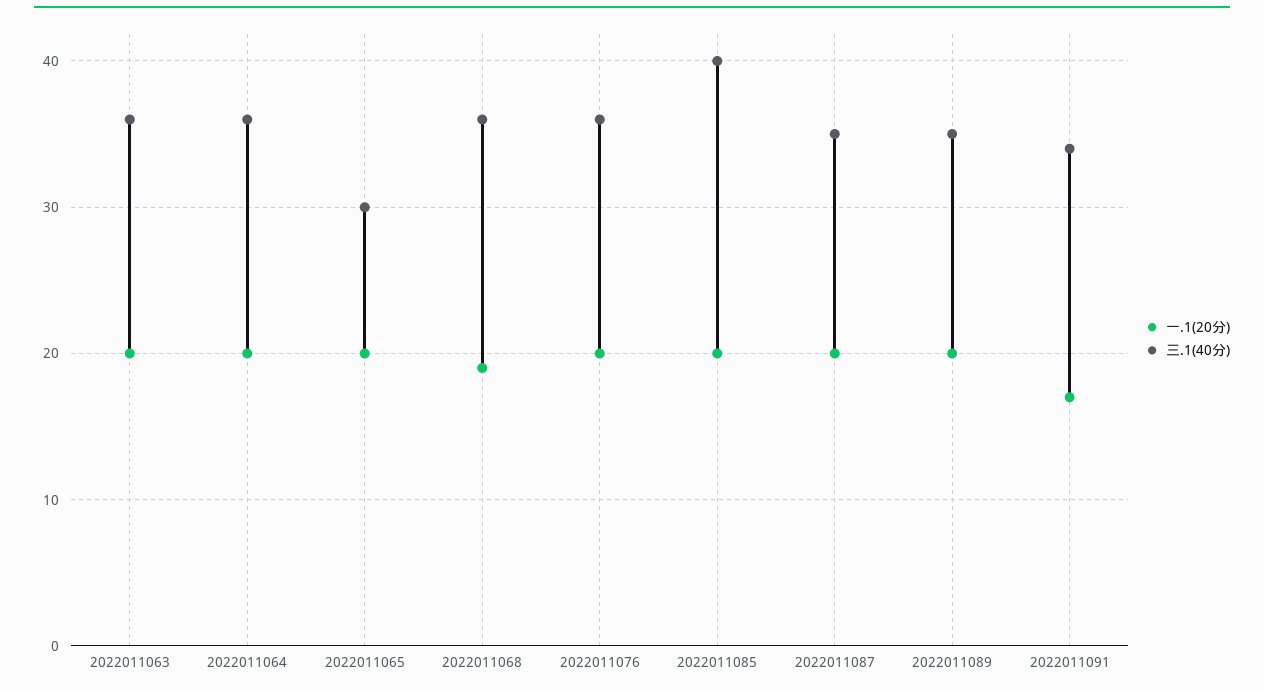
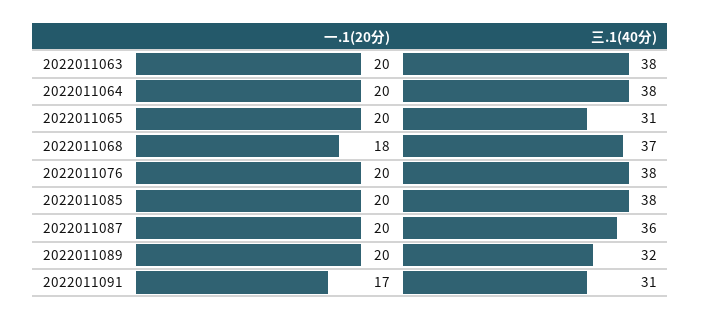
三.1(40分), 2022011063: 36 -> 38
三.1(40分), 2022011064: 36 -> 38
三.1(40分), 2022011065: 30 -> 31
一.1(20分), 2022011068: 19 -> 18
三.1(40分), 2022011068: 36 -> 37
三.1(40分), 2022011076: 36 -> 38
三.1(40分), 2022011085: 40 -> 38
三.1(40分), 2022011087: 35 -> 36
三.1(40分), 2022011089: 35 -> 32
三.1(40分), 2022011091: 34 -> 31

